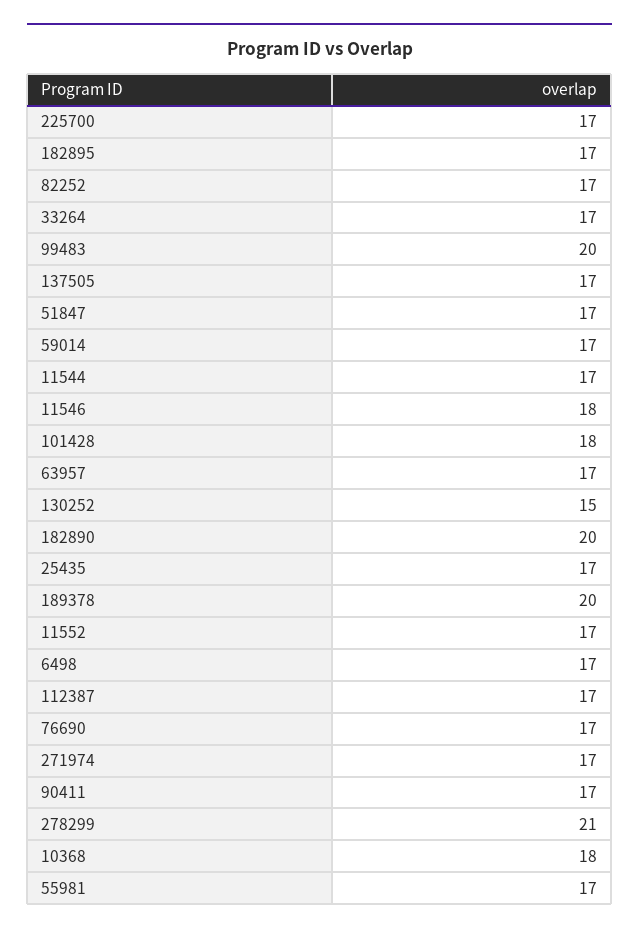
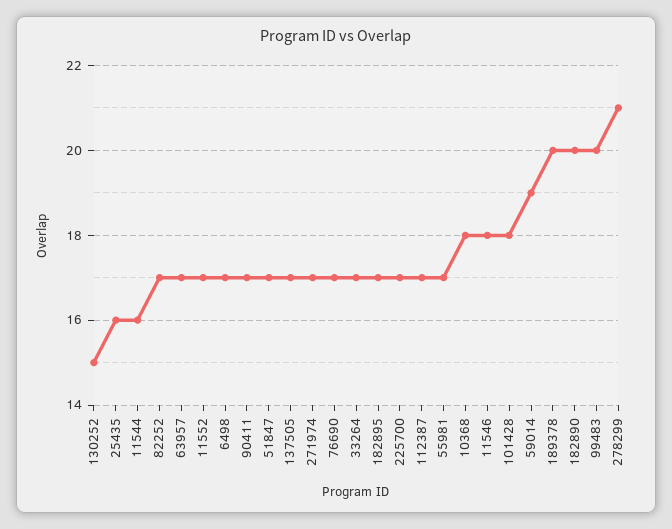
59014: 17 -> 19
11544: 17 -> 16
25435: 17 -> 16

